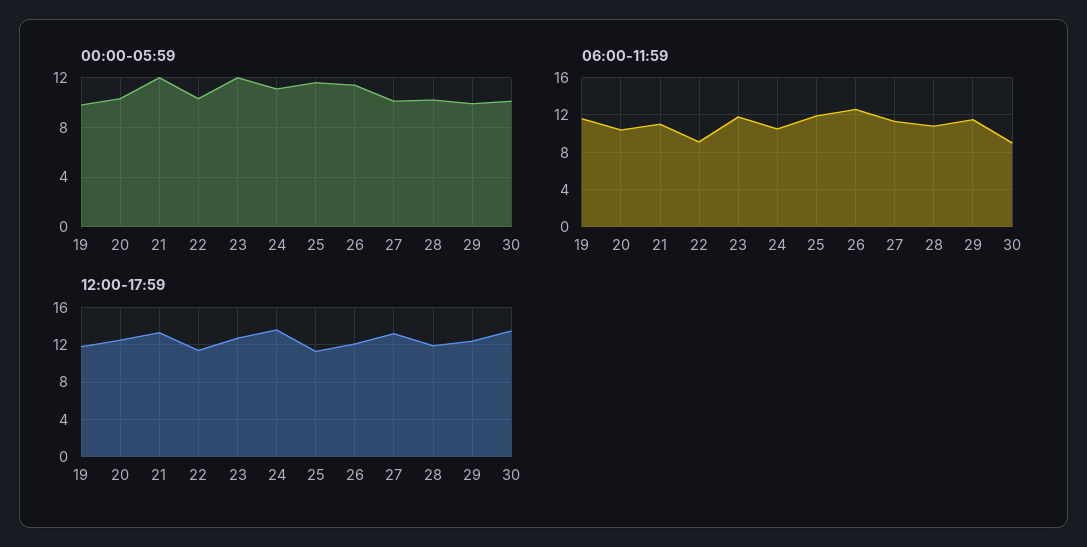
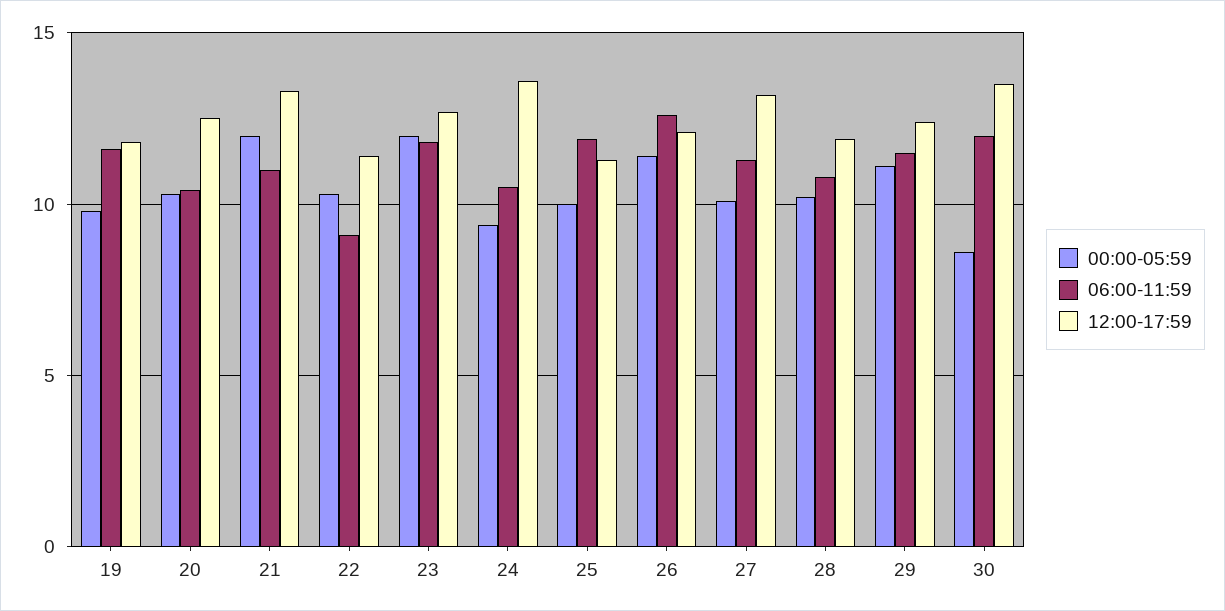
00:00-05:59, 24: 11 -> 9.5
00:00-05:59, 25: 11.5 -> 10
00:00-05:59, 29: 10 -> 11
00:00-05:59, 30: 10 -> 8.5
06:00-11:59, 30: 9 -> 12

